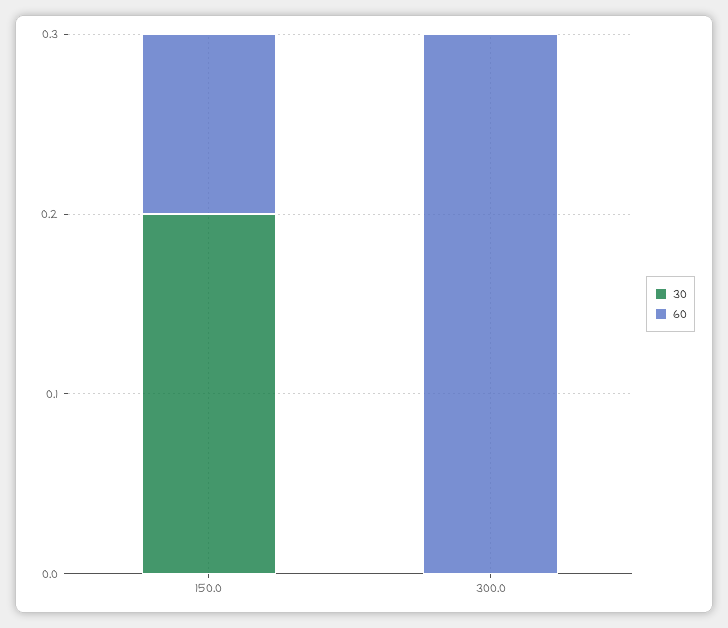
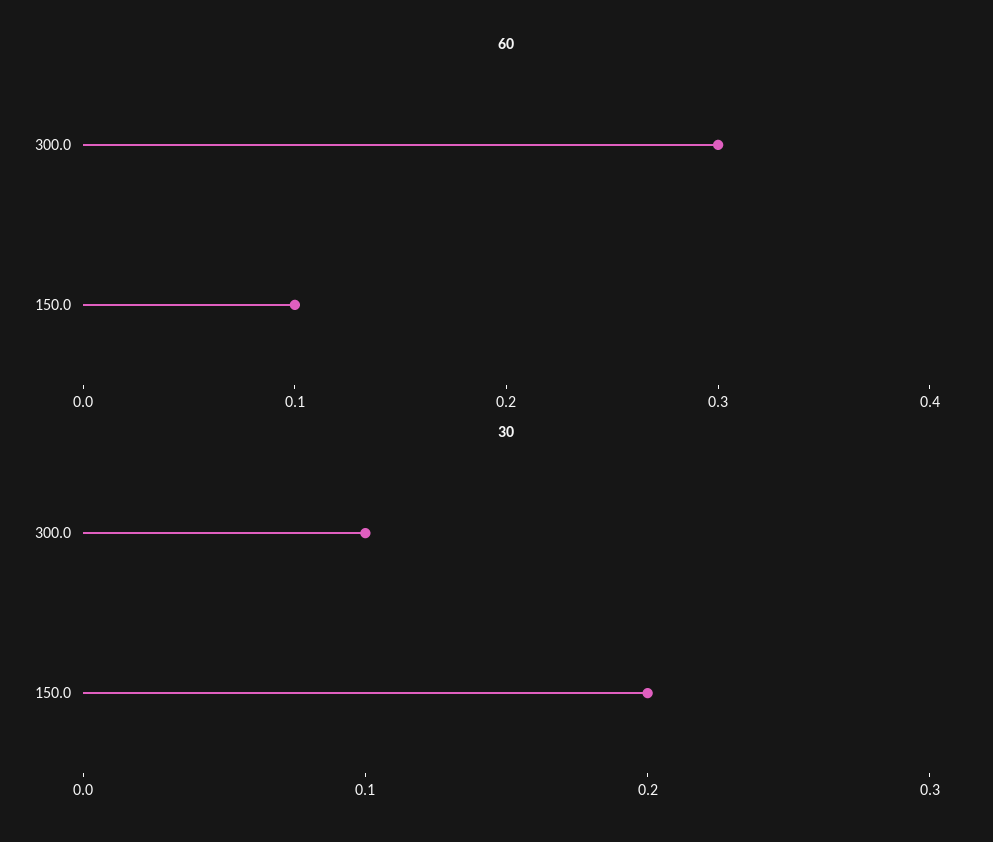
30, 300.0: 0 -> 0.1

